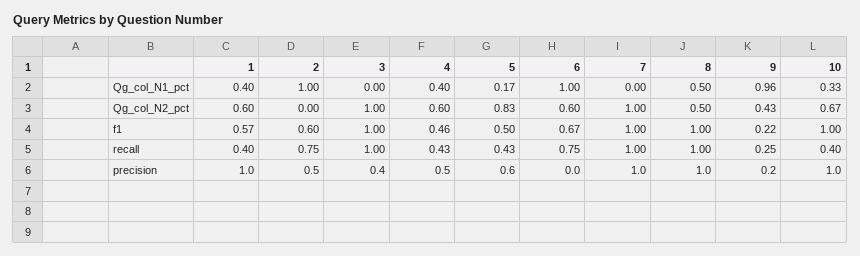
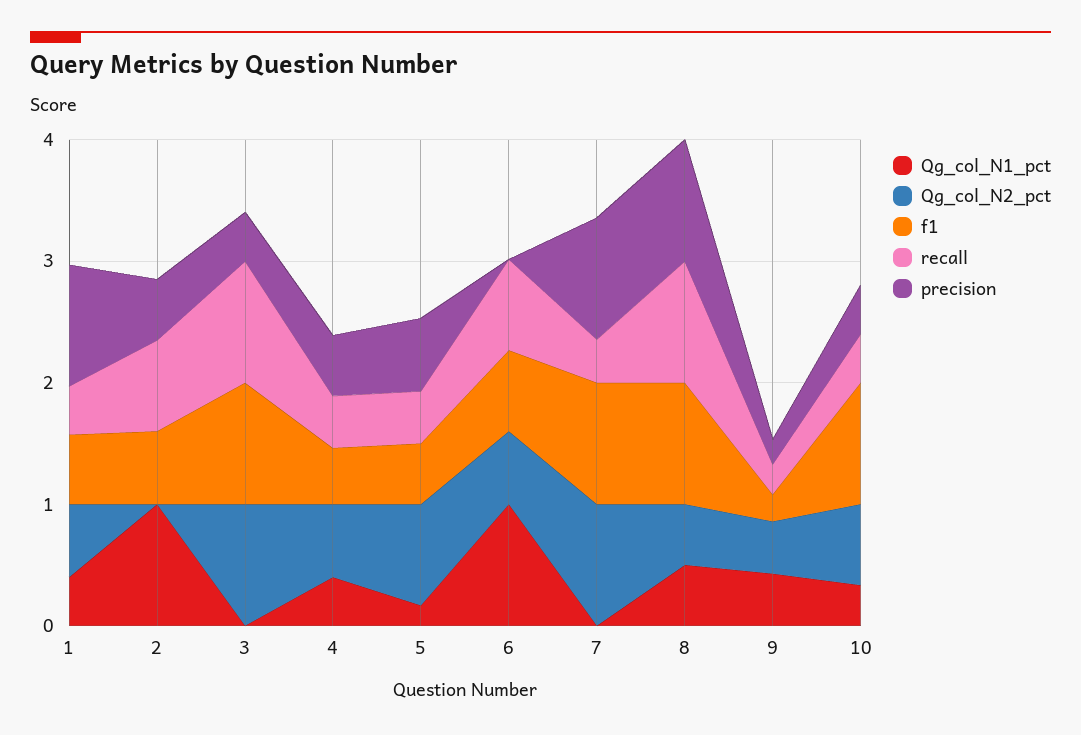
Qg_col_N1_pct, 9: 0.96 -> 0.4
recall, 7: 1 -> 0.4
precision, 10: 1 -> 0.4

